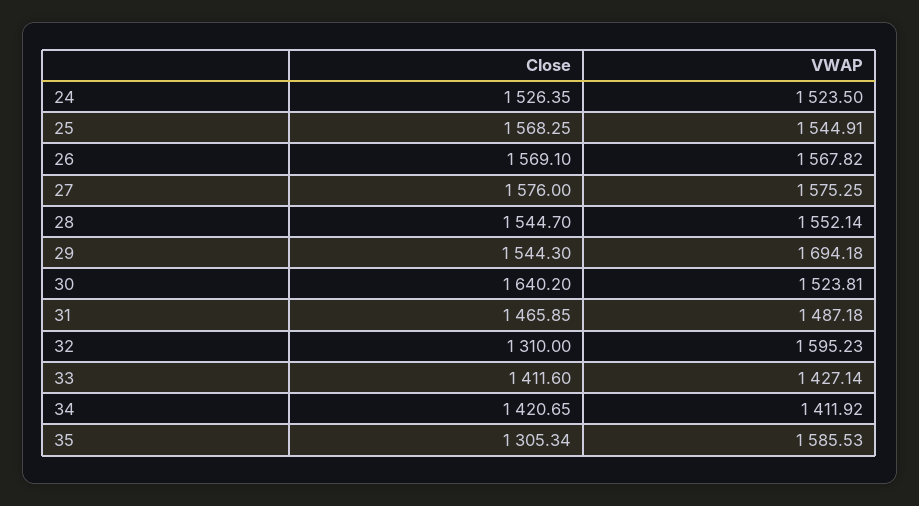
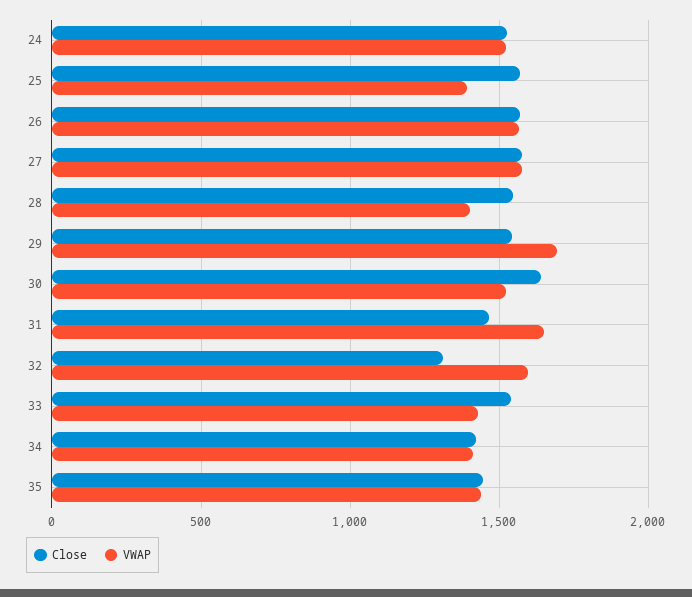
VWAP, 25: 1544.91 -> 1400
VWAP, 28: 1552.14 -> 1400
VWAP, 31: 1487.18 -> 1650
Close, 33: 1411.6 -> 1550
Close, 35: 1305.34 -> 1450
VWAP, 35: 1585.53 -> 1450

